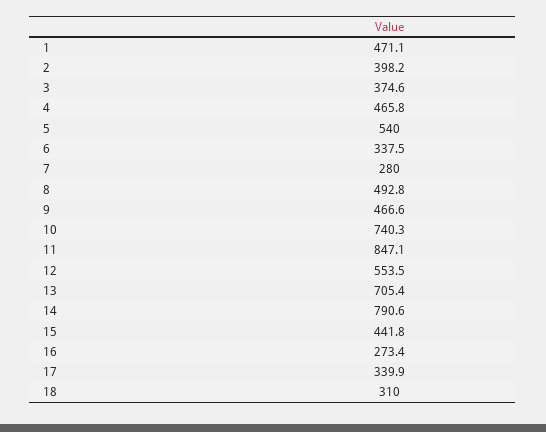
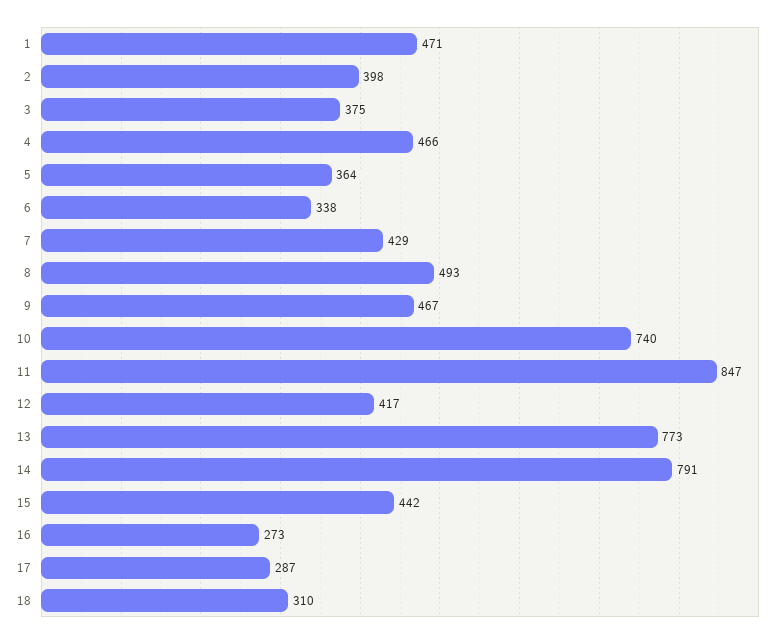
5: 540 -> 364
7: 280 -> 429
12: 553.5 -> 417
13: 705.4 -> 773
17: 339.9 -> 287

